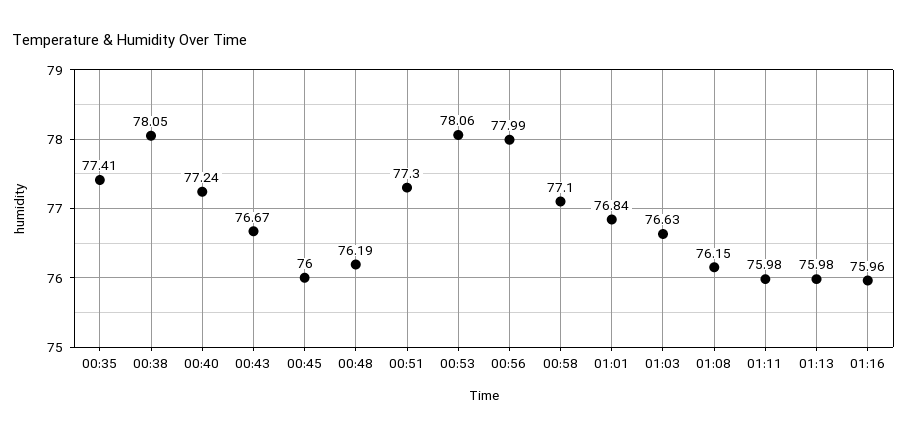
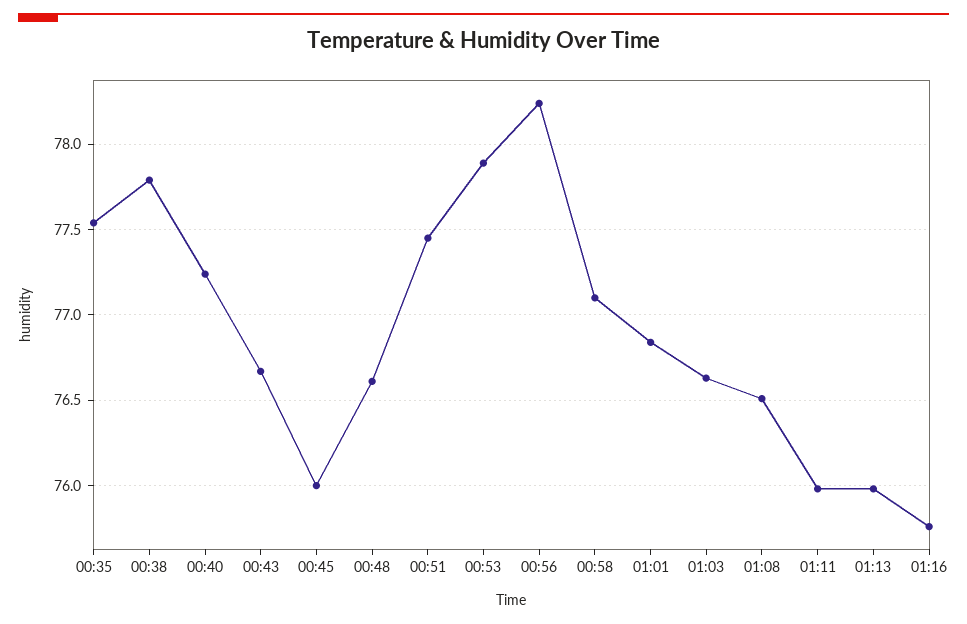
00:35: 77.41 -> 77.55
00:38: 78.05 -> 77.8
00:48: 76.19 -> 76.6
00:51: 77.3 -> 77.45
00:53: 78.06 -> 77.9
00:56: 77.99 -> 78.25
01:08: 76.15 -> 76.5
01:16: 75.96 -> 75.75

